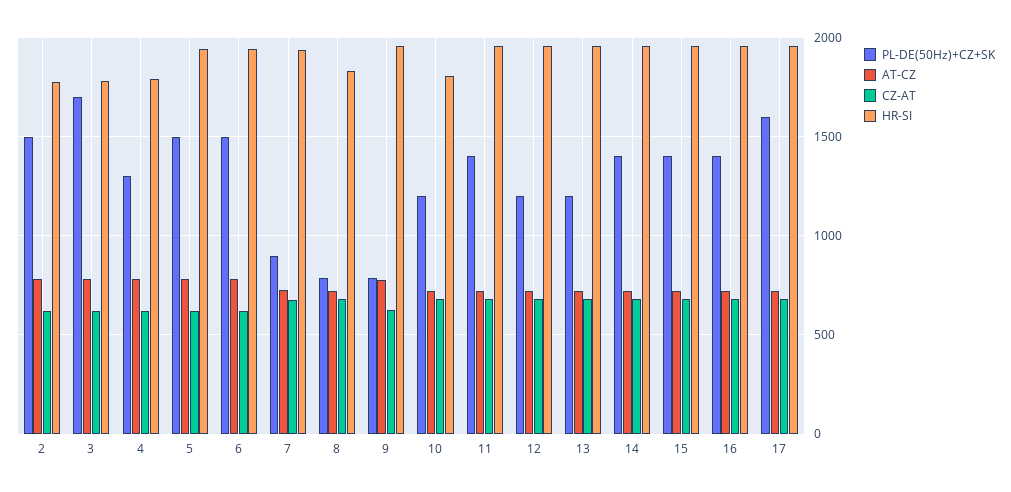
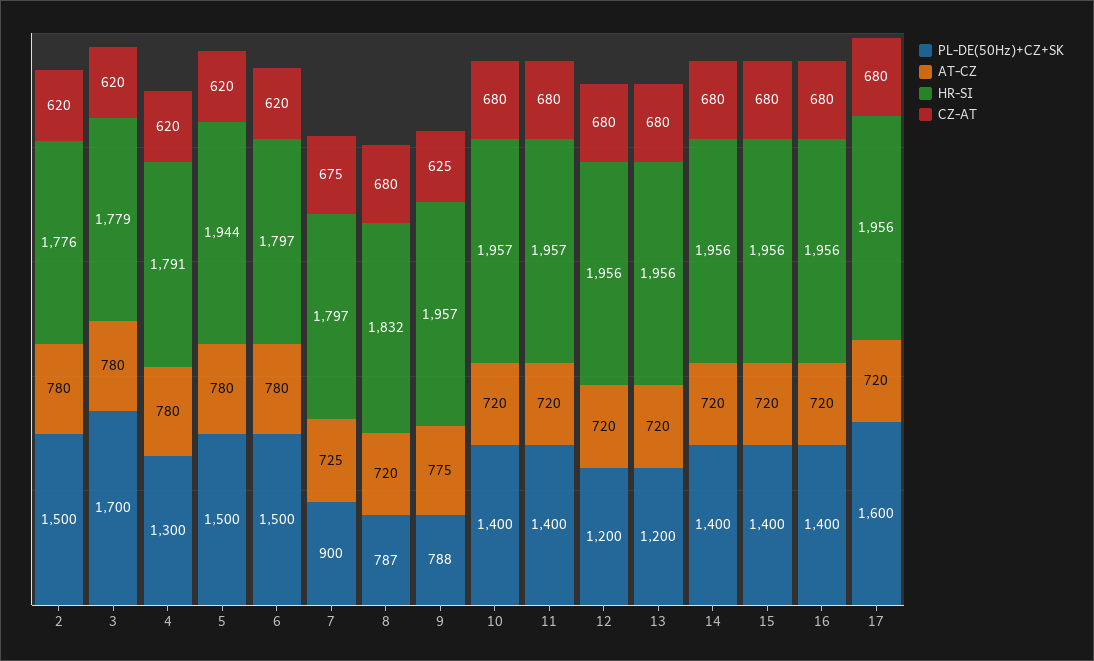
HR-SI, 6: 1950 -> 1797
HR-SI, 7: 1950 -> 1797
PL-DE(50Hz)+CZ+SK, 10: 1200 -> 1400
HR-SI, 10: 1800 -> 1957

